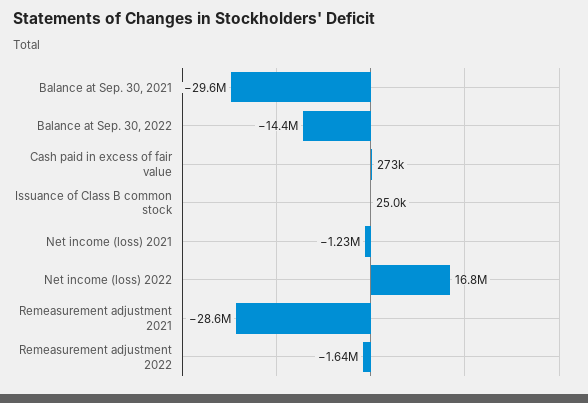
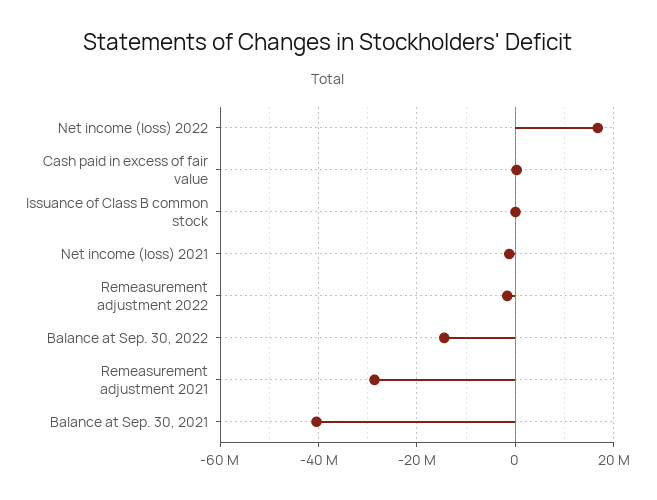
Balance at Sep. 30, 2021: -29600000 -> -40000000

